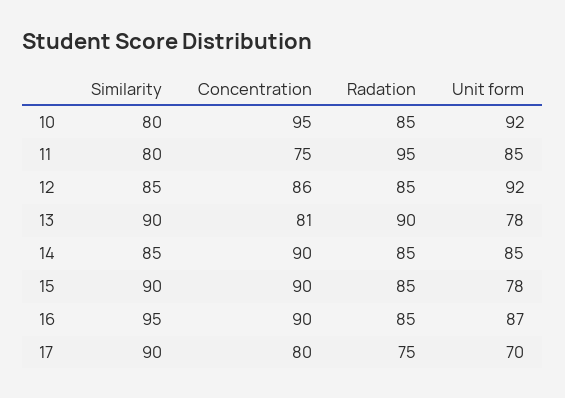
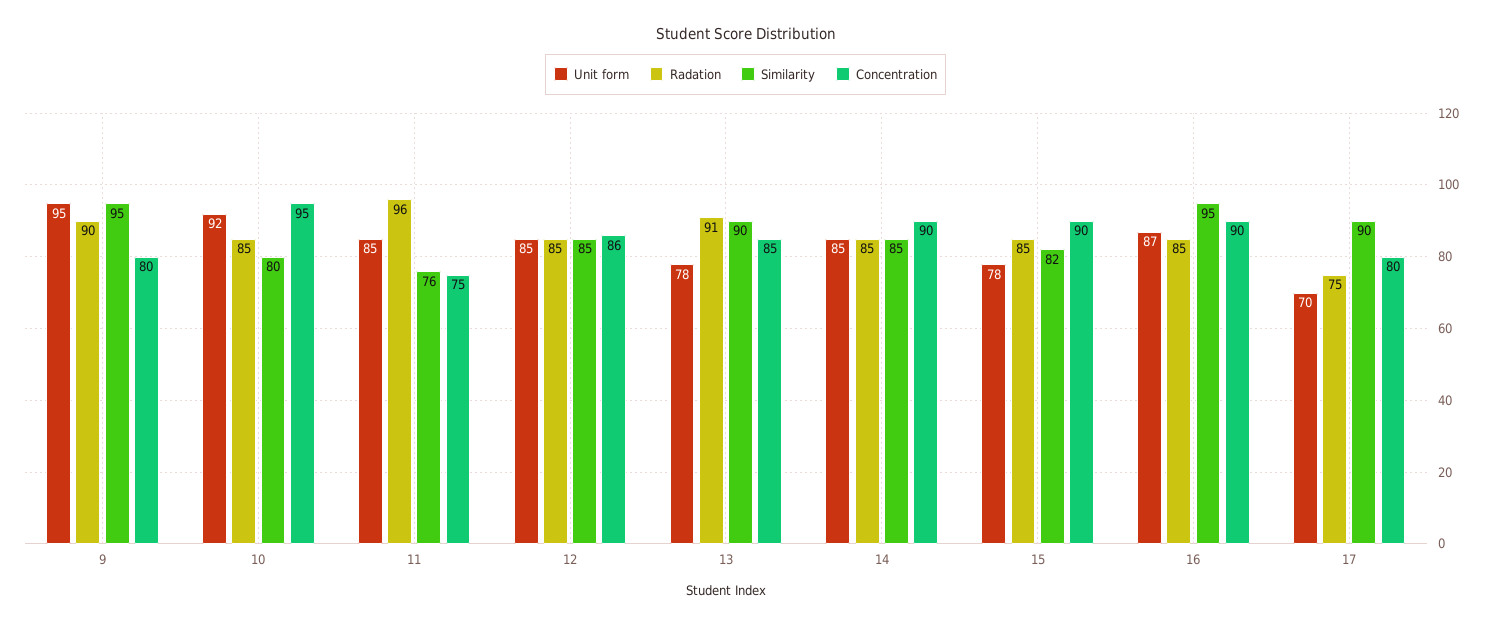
Similarity, 11: 80 -> 76
Radation, 11: 95 -> 96
Unit form, 12: 92 -> 85
Concentration, 13: 81 -> 85
Radation, 13: 90 -> 91
Similarity, 15: 90 -> 82
Unit form, 9: none -> 95
Radation, 9: none -> 90
Similarity, 9: none -> 95
Concentration, 9: none -> 80

